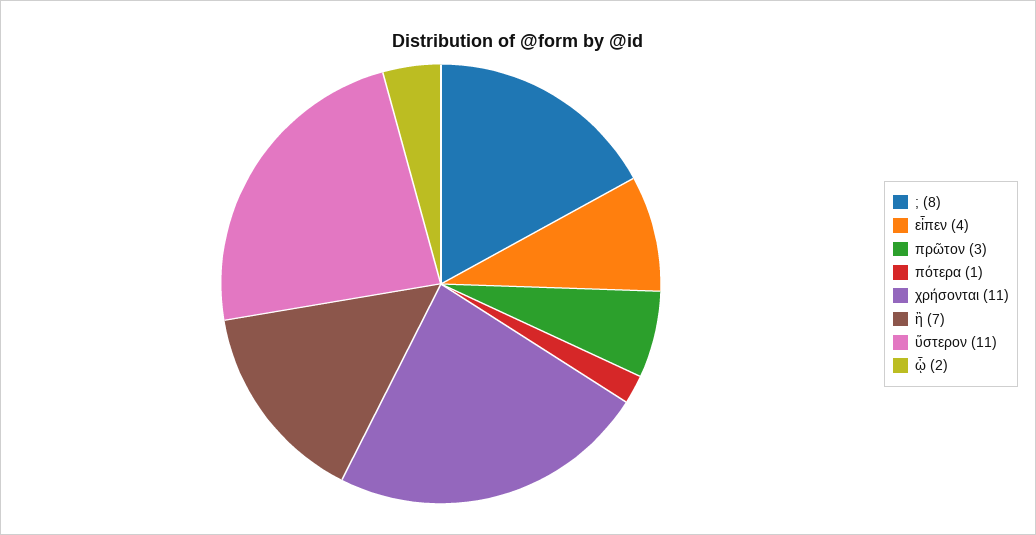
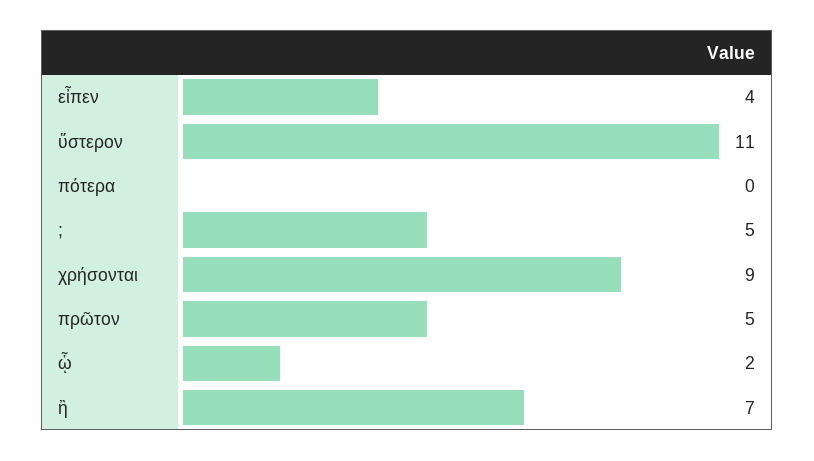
;: 8 -> 5
πρῶτον: 3 -> 5
πότερα: 1 -> 0
χρήσονται: 11 -> 9

